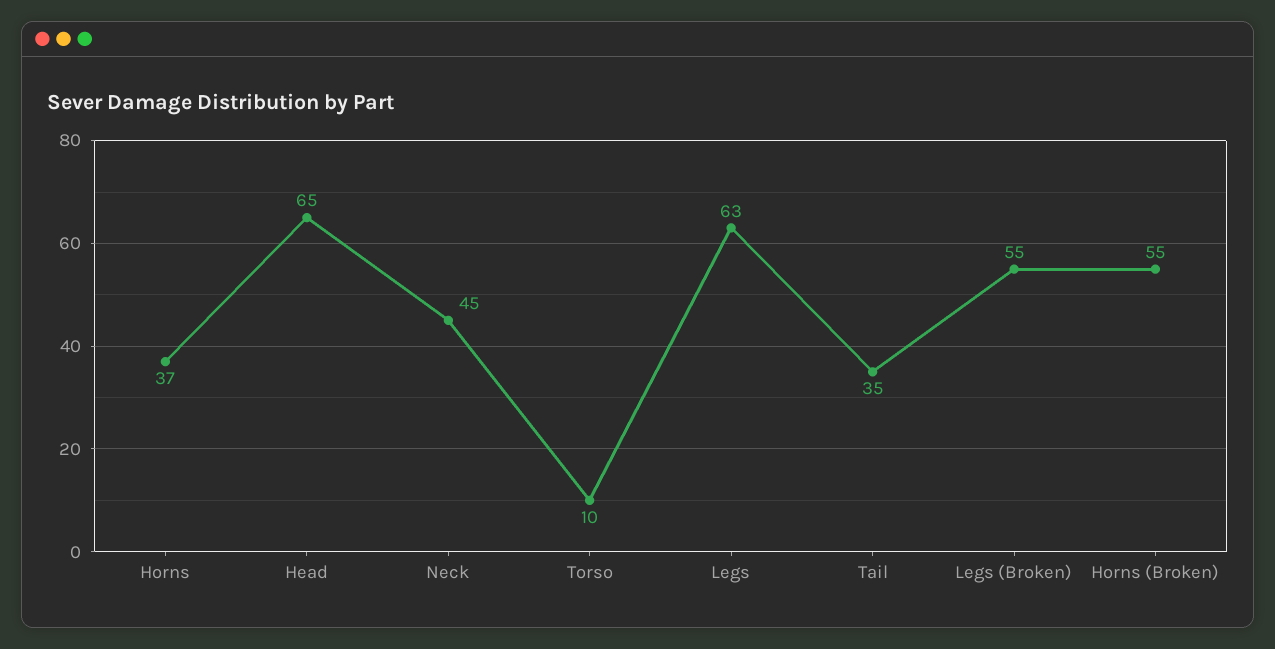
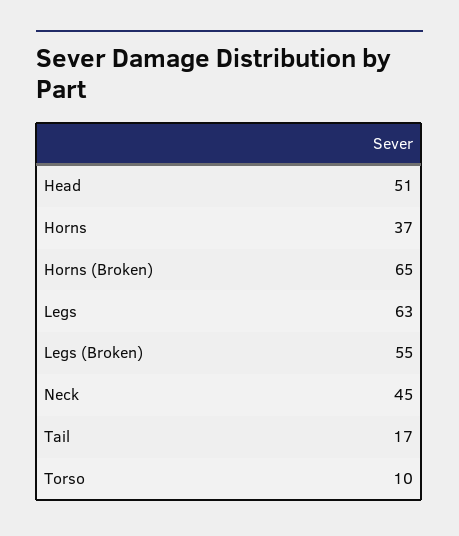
Head: 65 -> 51
Tail: 35 -> 17
Horns (Broken): 55 -> 65

